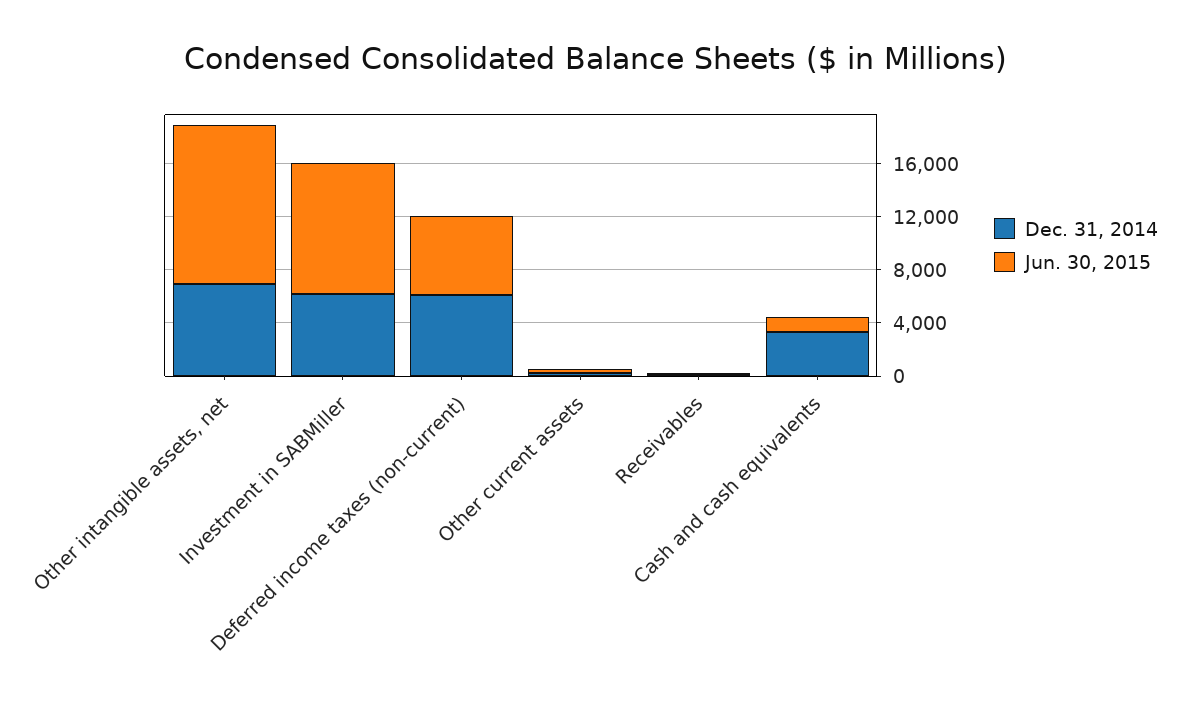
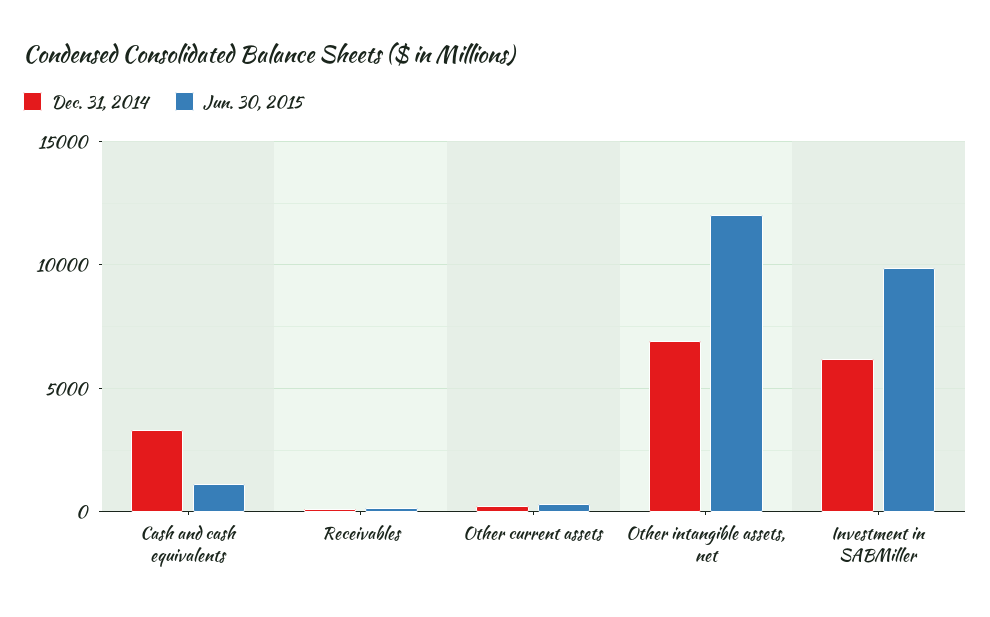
Dec. 31, 2014, Deferred income taxes (non-current): 6000 -> none
Jun. 30, 2015, Deferred income taxes (non-current): 6000 -> none

